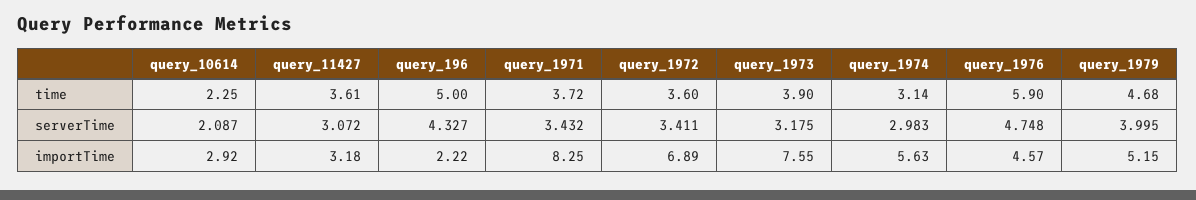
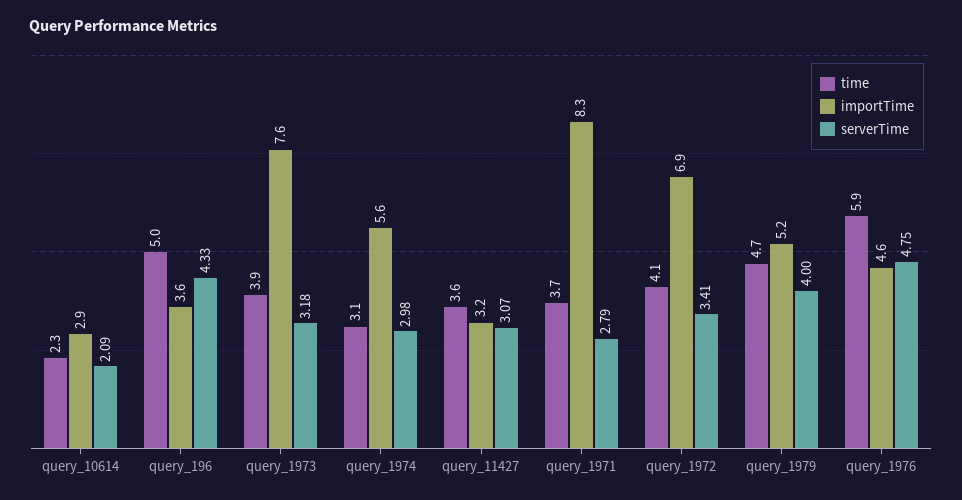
time, query_1972: 3.6 -> 4.1
serverTime, query_1971: 3.432 -> 2.79
importTime, query_196: 2.22 -> 3.6

